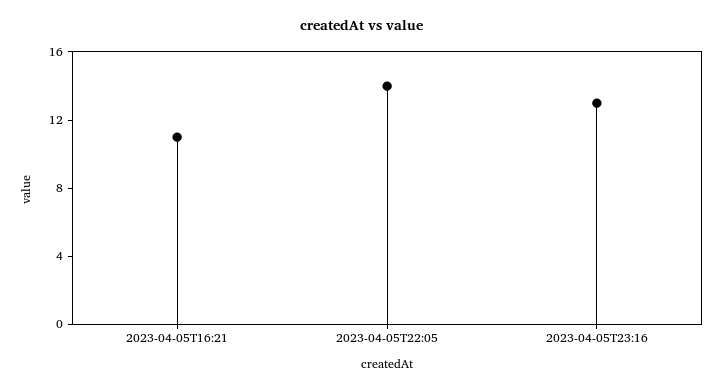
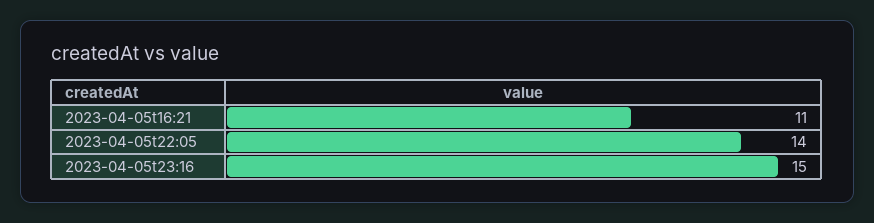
2023-04-05T23:16: 13 -> 15

